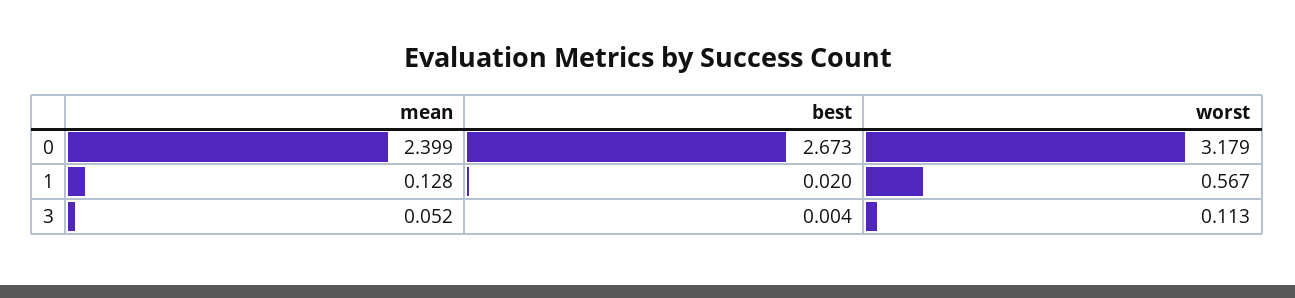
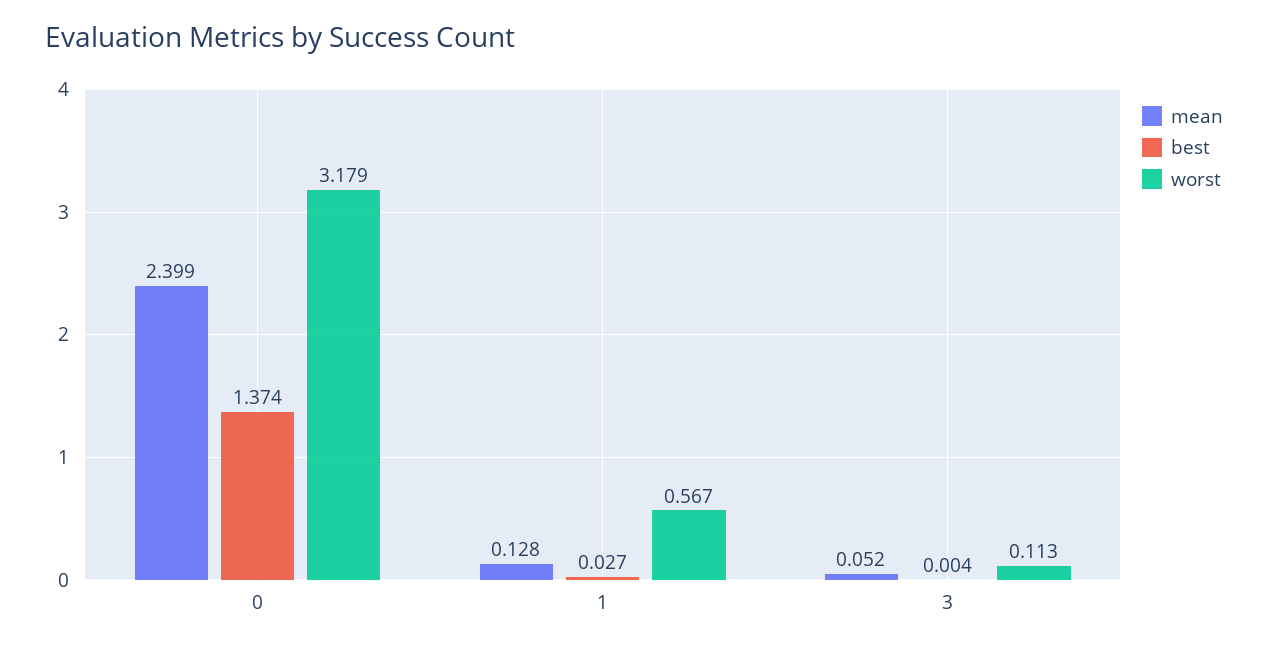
best, 0: 2.673 -> 1.374
best, 1: 0.02 -> 0.027

